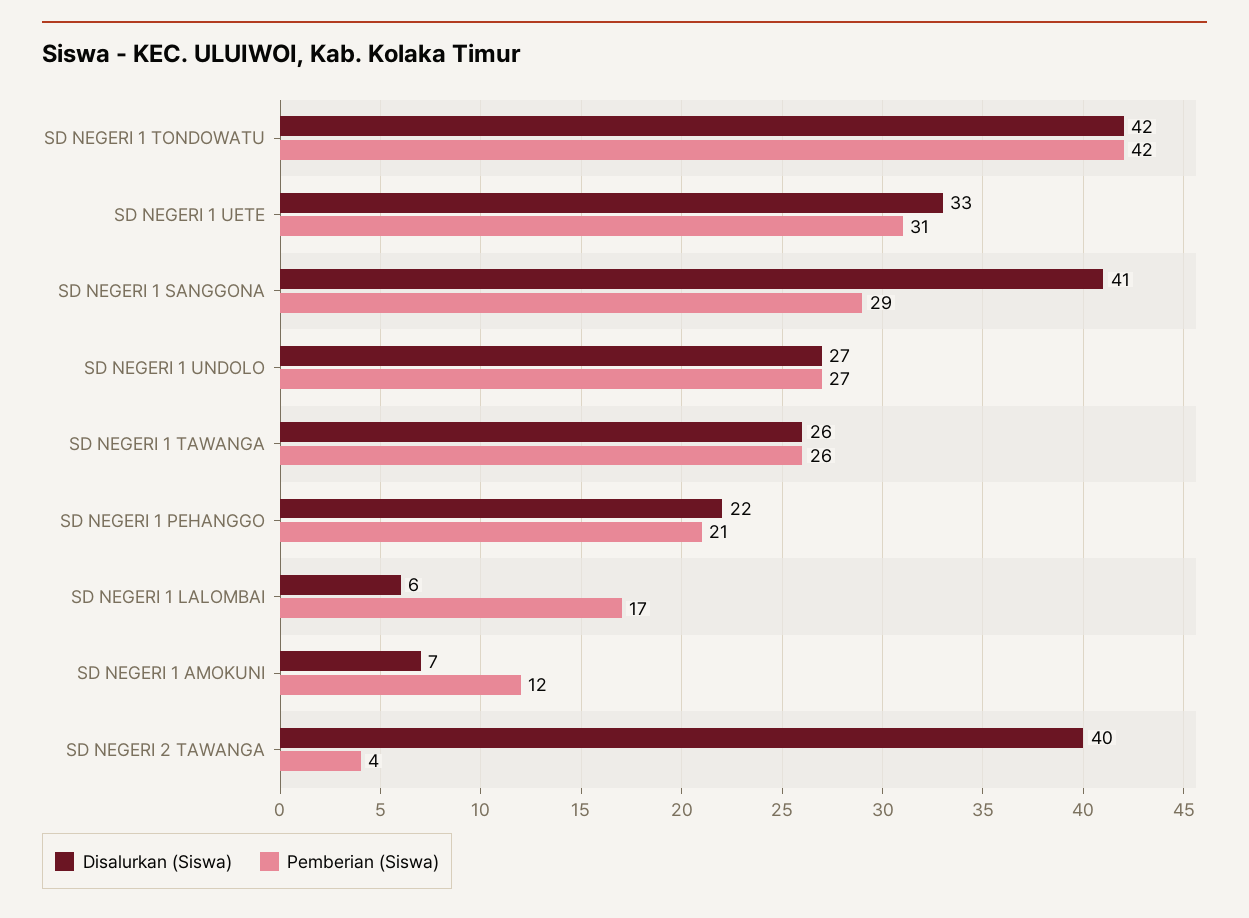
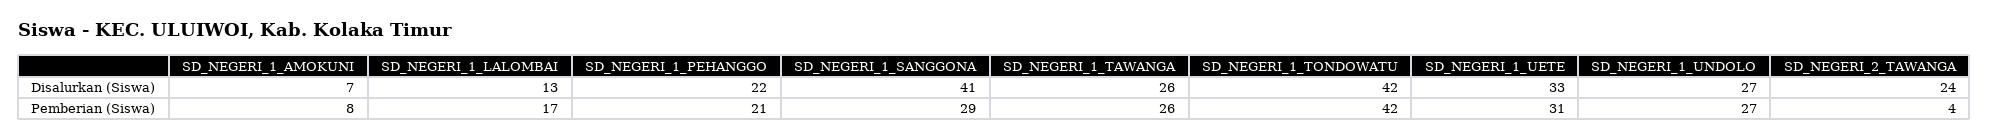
Disalurkan (Siswa), SD NEGERI 1 LALOMBAI: 6 -> 13
Pemberian (Siswa), SD NEGERI 1 AMOKUNI: 12 -> 8
Disalurkan (Siswa), SD NEGERI 2 TAWANGA: 40 -> 24

